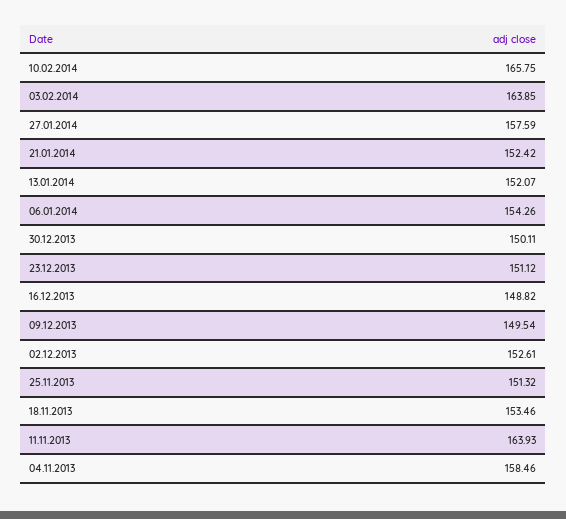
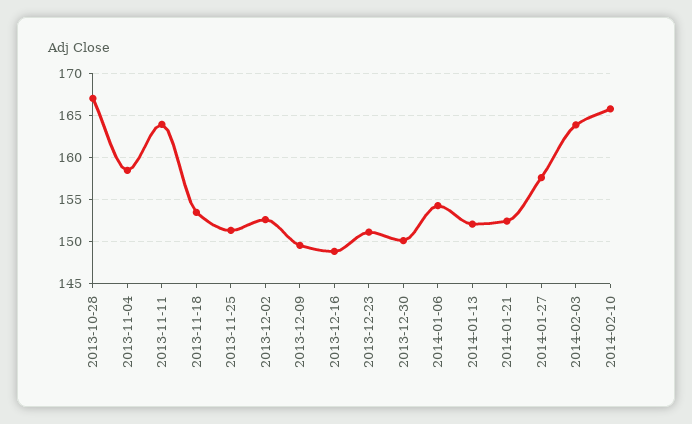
2013-10-28: none -> 167

